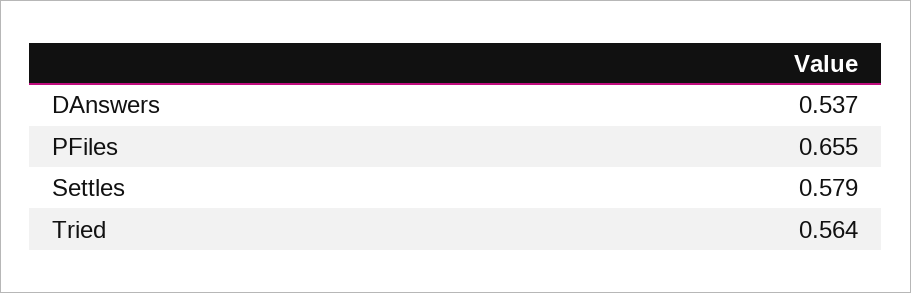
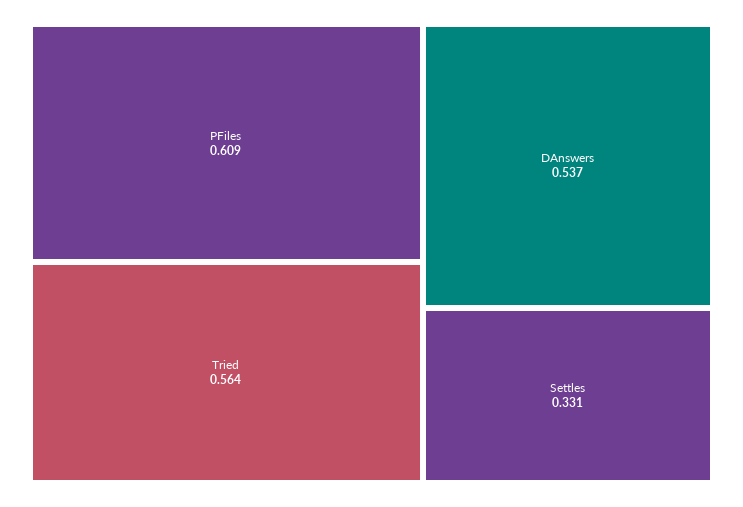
PFiles: 0.655 -> 0.609
Settles: 0.579 -> 0.331

